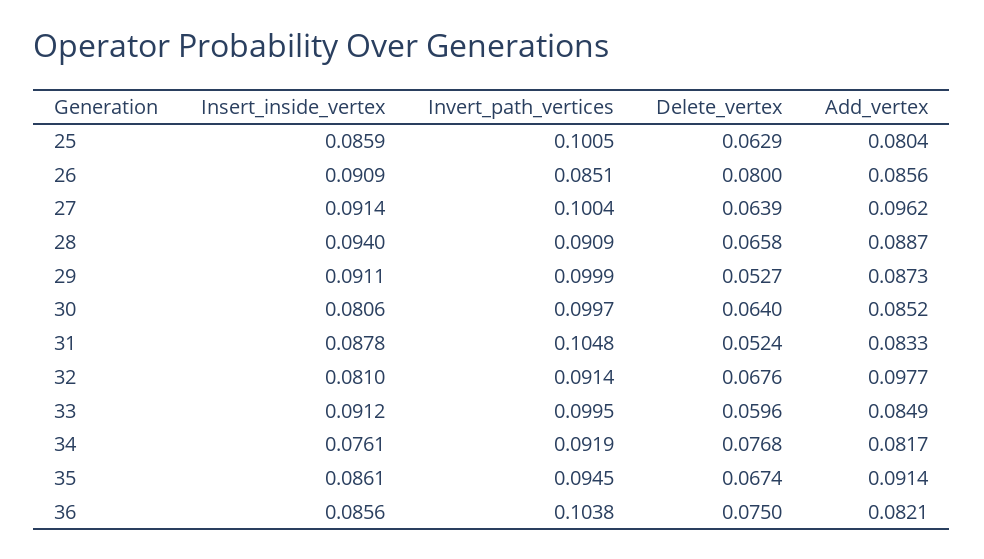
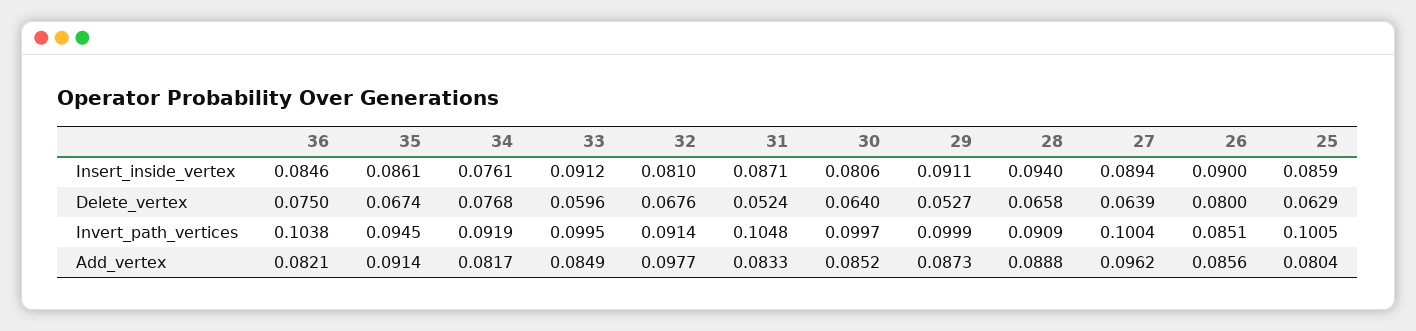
Insert_inside_vertex, 26: 0.0909 -> 0.09
Insert_inside_vertex, 27: 0.0914 -> 0.0894
Add_vertex, 28: 0.0887 -> 0.0888
Insert_inside_vertex, 31: 0.0878 -> 0.0871
Insert_inside_vertex, 36: 0.0856 -> 0.0846

